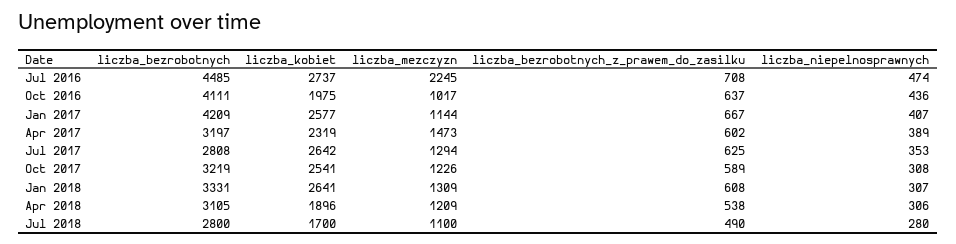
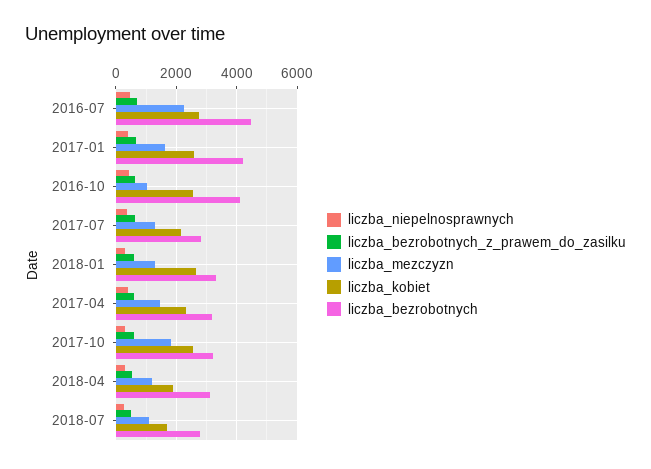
liczba_kobiet, Oct 2016: 1975 -> 2600
liczba_mezczyzn, Jan 2017: 1144 -> 1600
liczba_kobiet, Jul 2017: 2642 -> 2200
liczba_mezczyzn, Oct 2017: 1226 -> 1800

